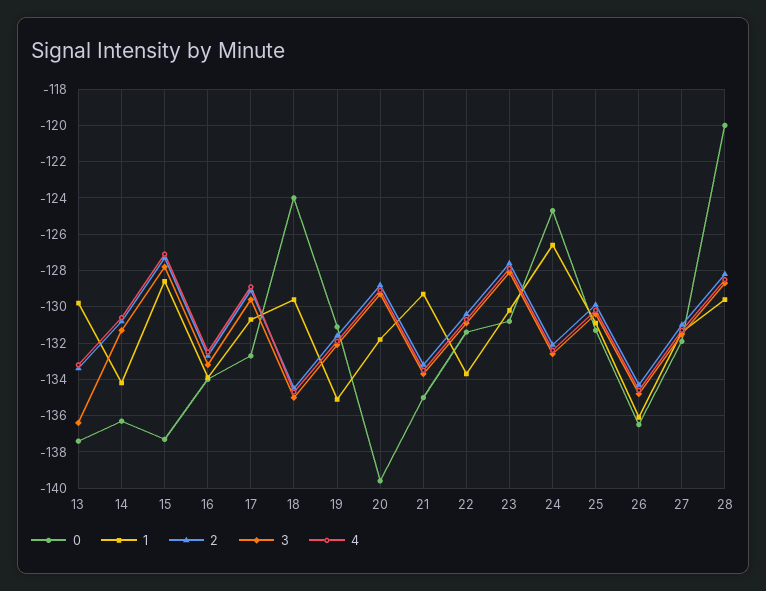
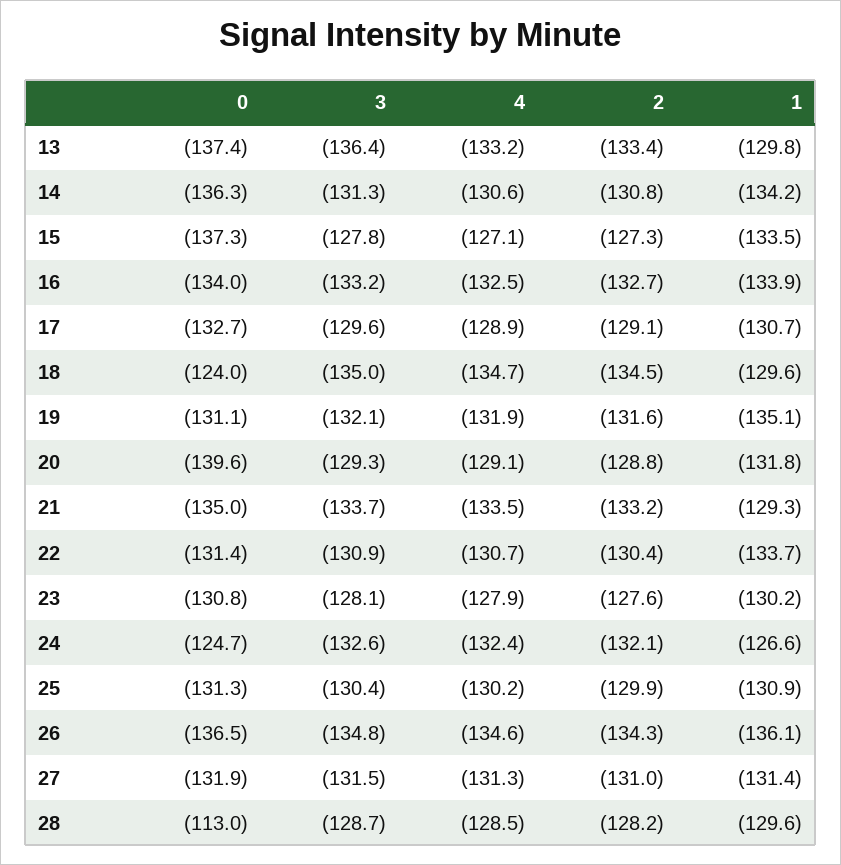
1, 15: -128.5 -> -133.5
0, 28: -120 -> -113

